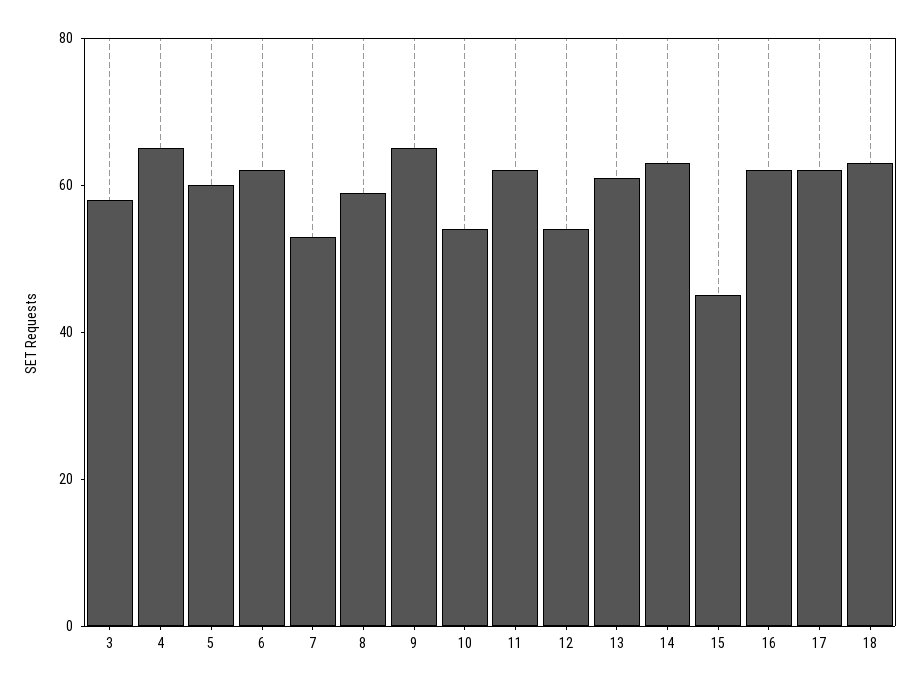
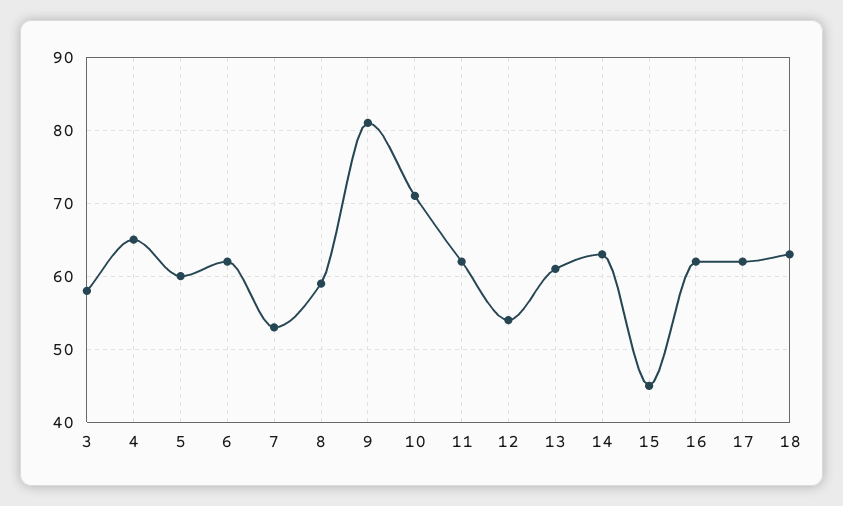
9: 65 -> 81
10: 55 -> 71

